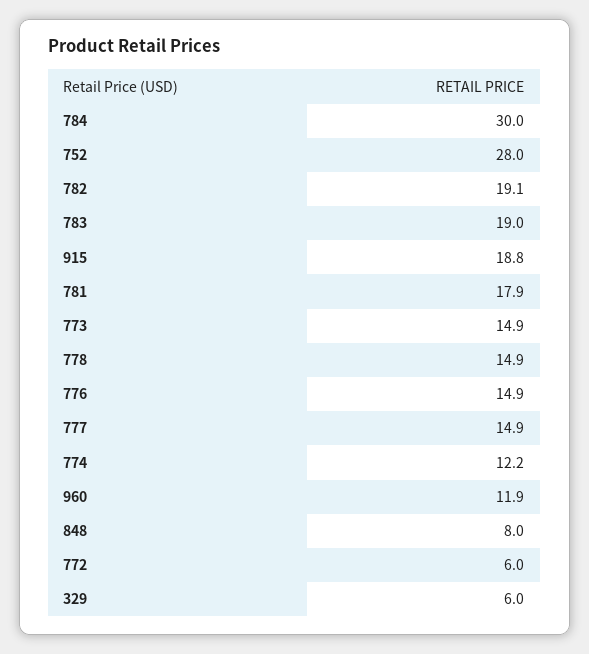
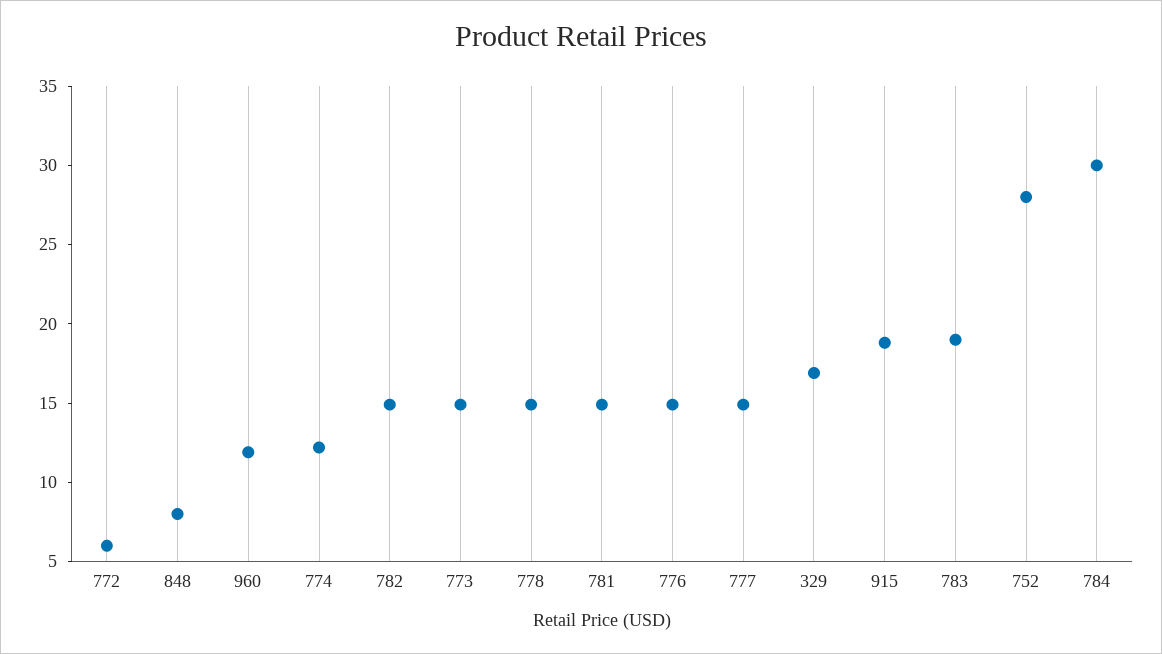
782: 19.1 -> 15
781: 17.9 -> 15
329: 6 -> 17

